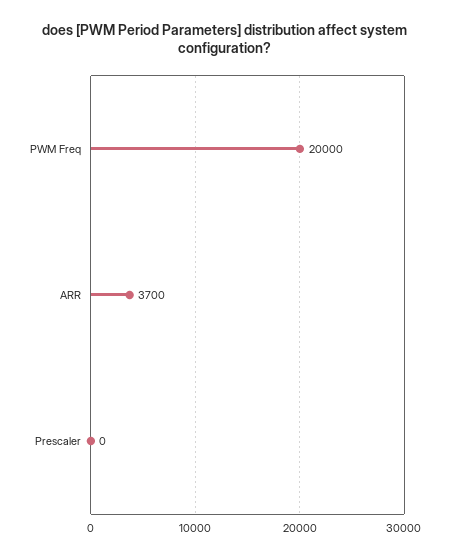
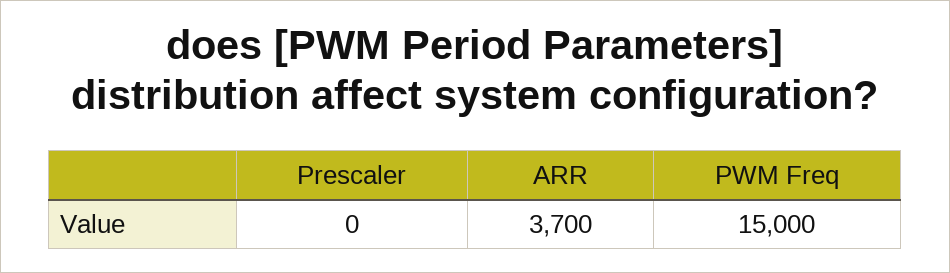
PWM Freq: 20000 -> 15000

